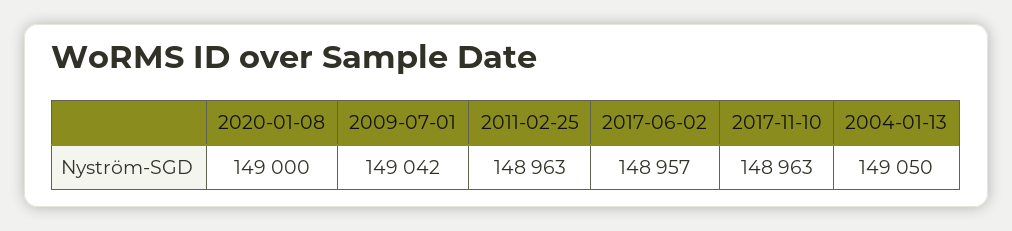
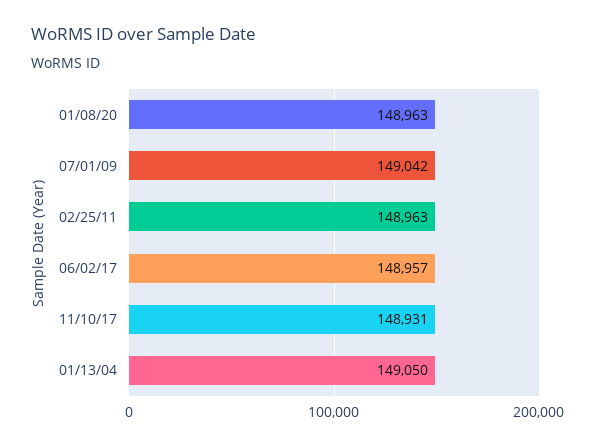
2020-01-08: 149000 -> 148963
2017-11-10: 148963 -> 148931

